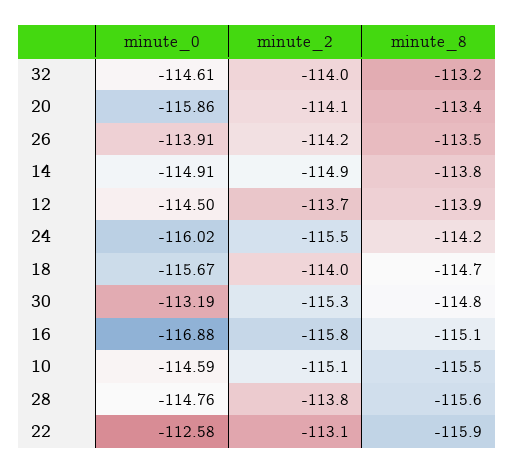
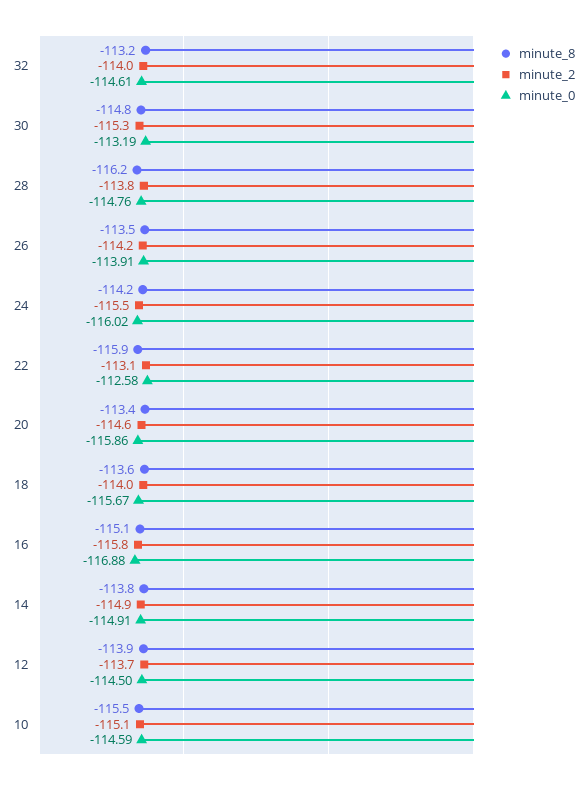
minute_2, 20: -114.1 -> -114.6
minute_8, 18: -114.7 -> -113.6
minute_8, 28: -115.6 -> -116.2

